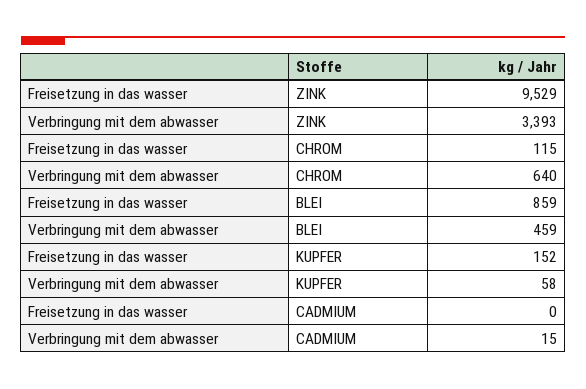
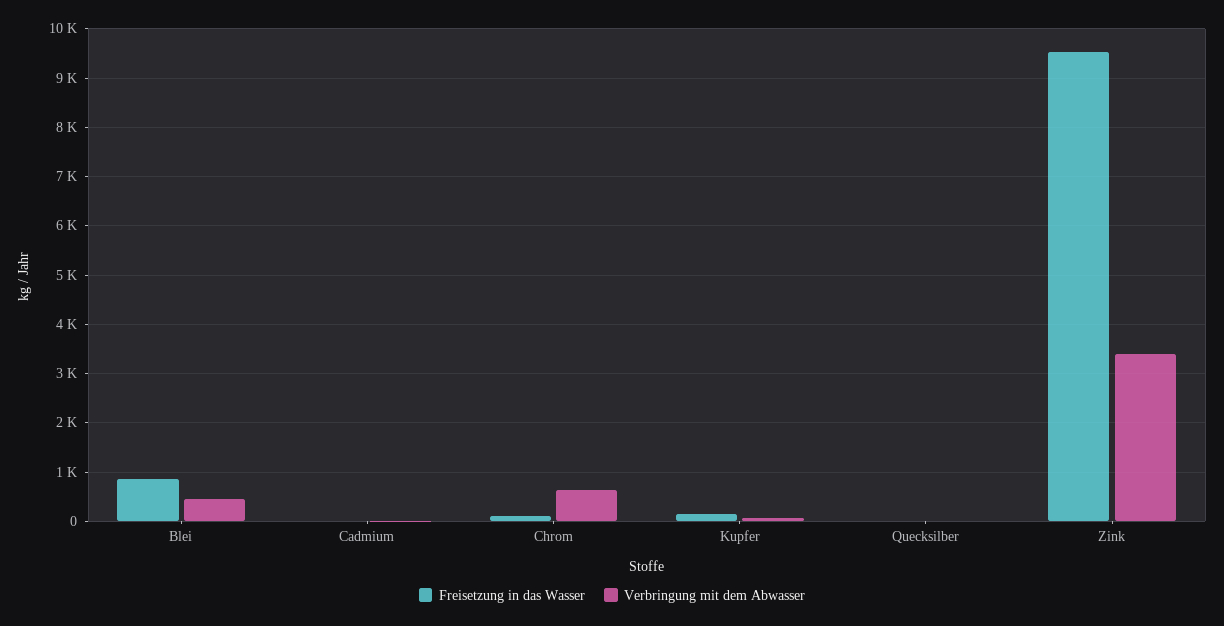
Freisetzung in das wasser, Quecksilber: none -> 0
Verbringung mit dem abwasser, Quecksilber: none -> 0

